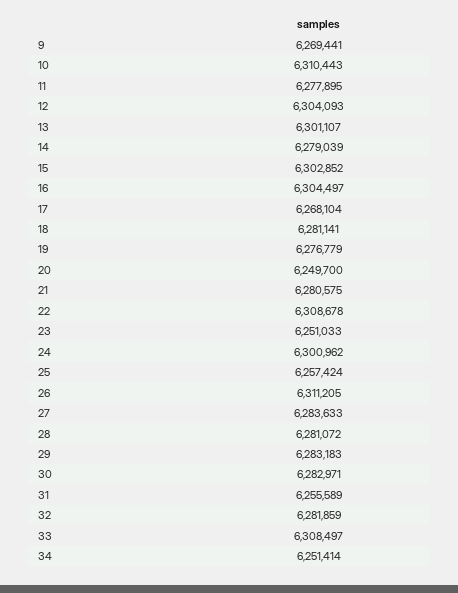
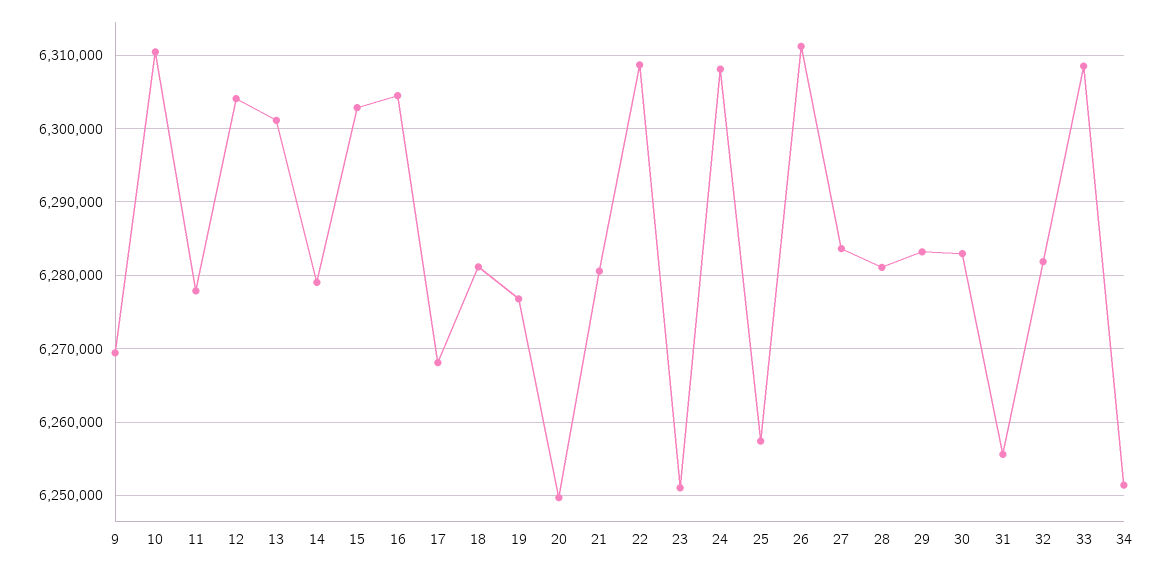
24: 6300962 -> 6308000

